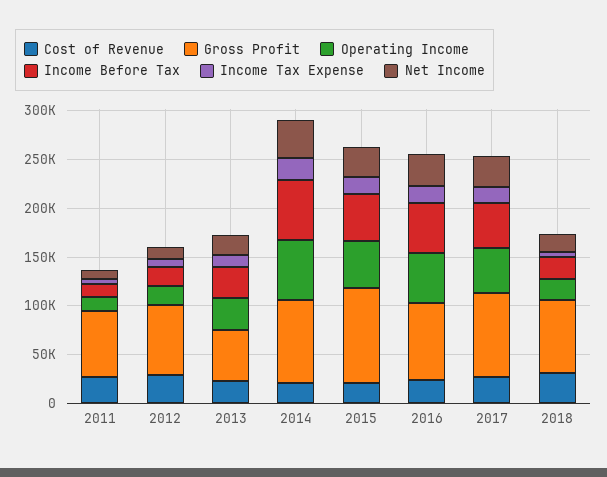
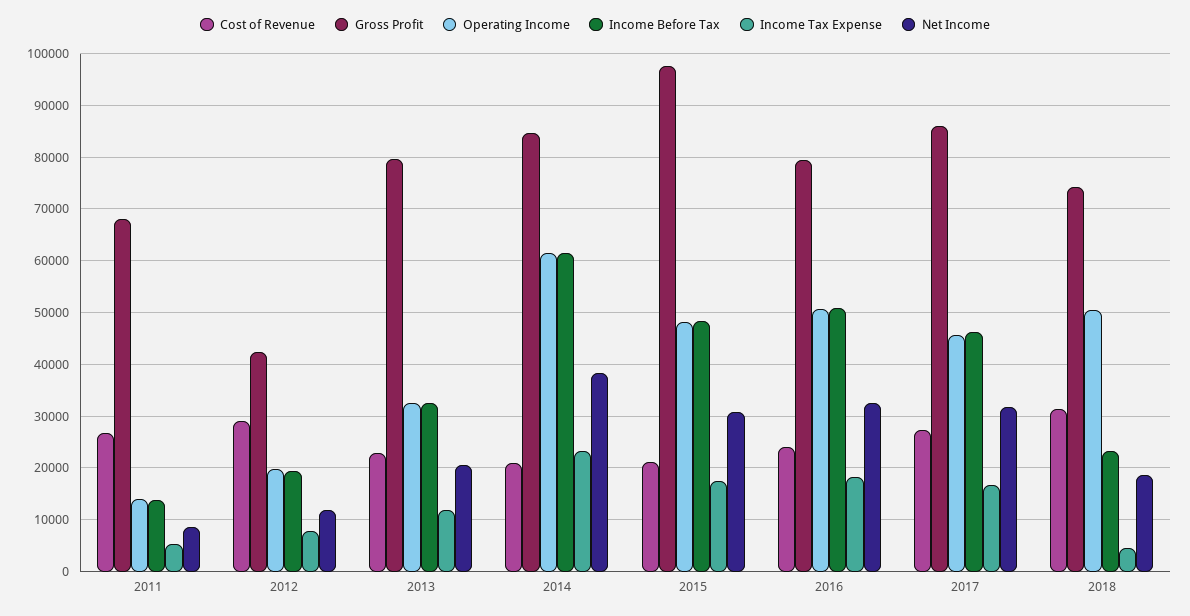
Gross Profit, 2012: 70000 -> 42000
Gross Profit, 2013: 50000 -> 80000
Operating Income, 2018: 20000 -> 50000

